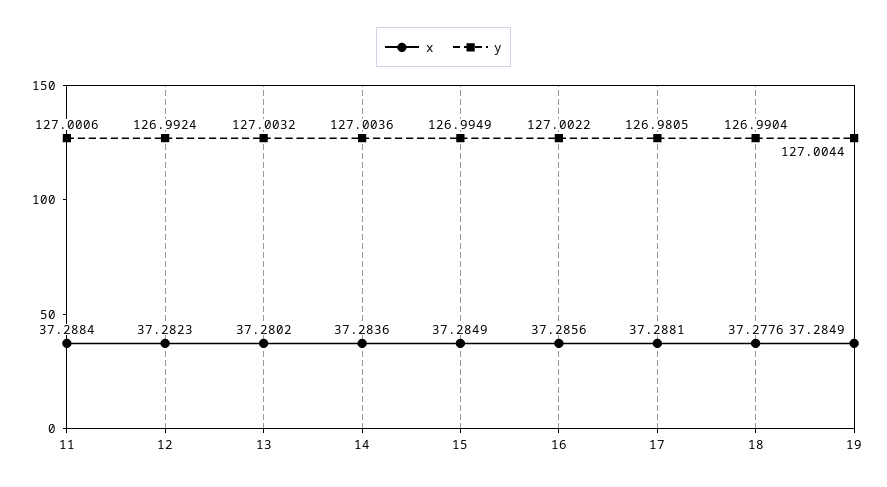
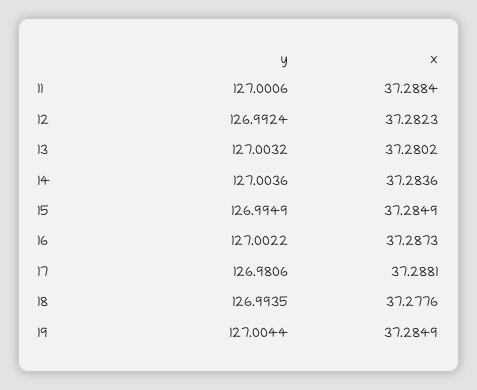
x, 16: 37.2856 -> 37.2873
y, 17: 126.9805 -> 126.9806
y, 18: 126.9904 -> 126.9935

